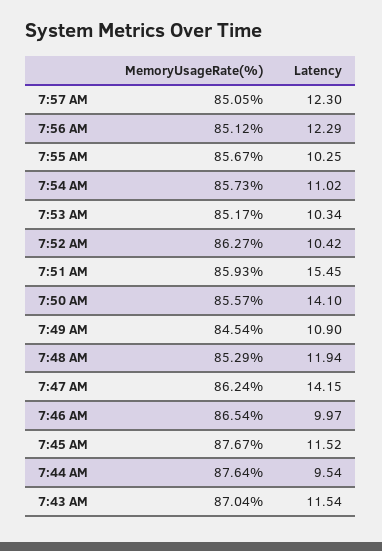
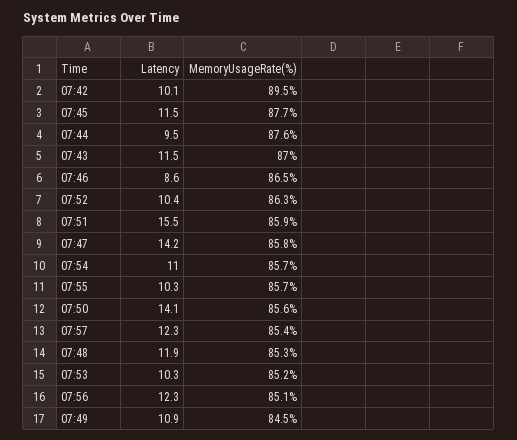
MemoryUsageRate(%), 7:57 AM: 85.05 -> 85.4
MemoryUsageRate(%), 7:47 AM: 86.24 -> 85.8
Latency, 7:46 AM: 9.97 -> 8.6
Latency, 07:42: none -> 10.1
MemoryUsageRate(%), 07:42: none -> 89.5

